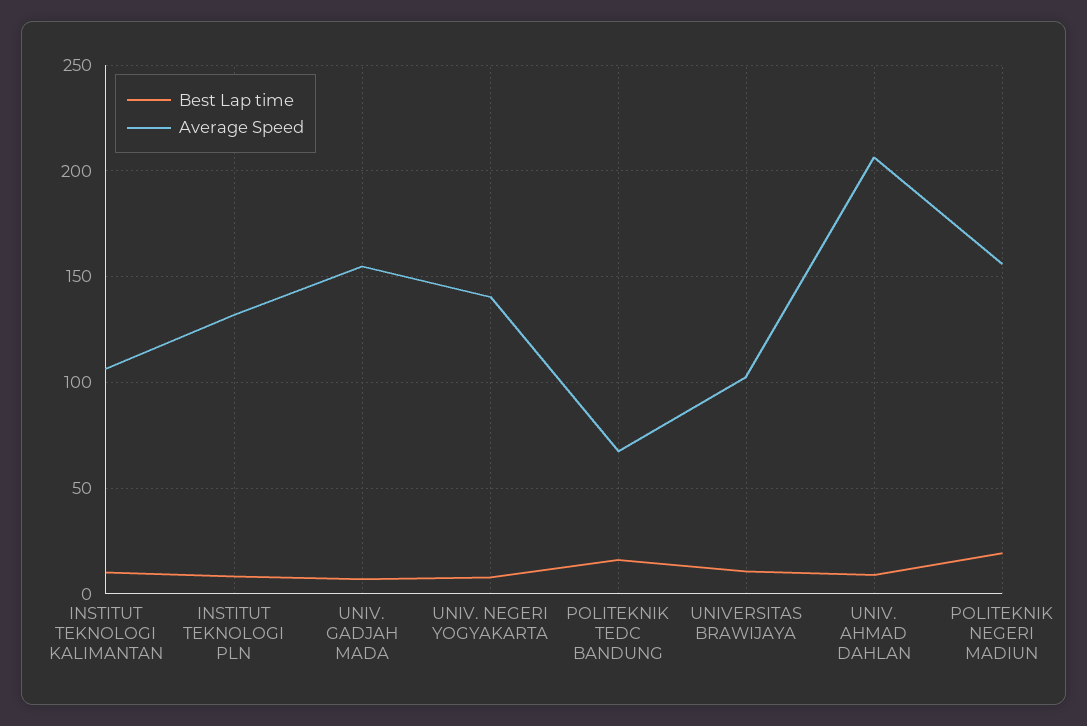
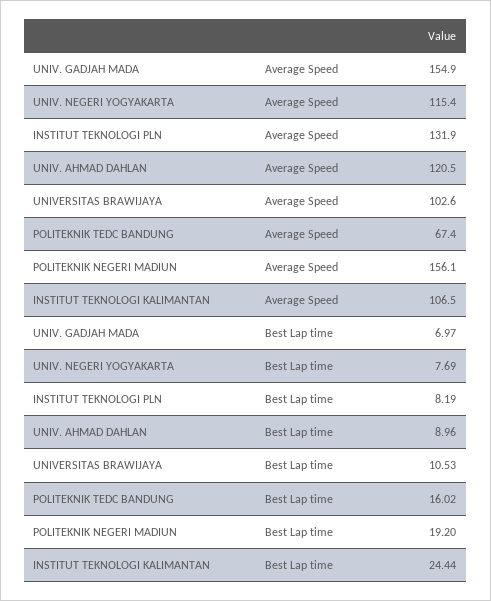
Best Lap time, INSTITUT TEKNOLOGI KALIMANTAN: 10 -> 24.44
Average Speed, UNIV. NEGERI YOGYAKARTA: 140 -> 115.4
Average Speed, UNIV. AHMAD DAHLAN: 205 -> 120.5

